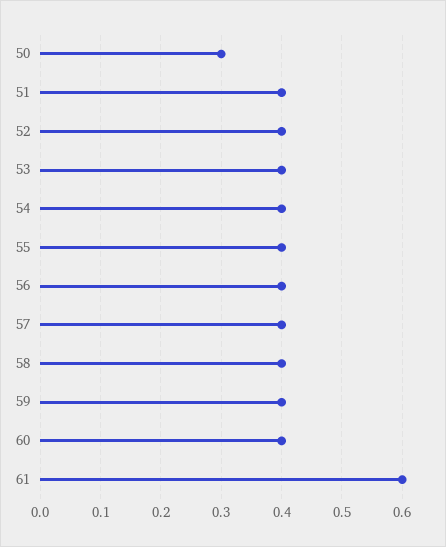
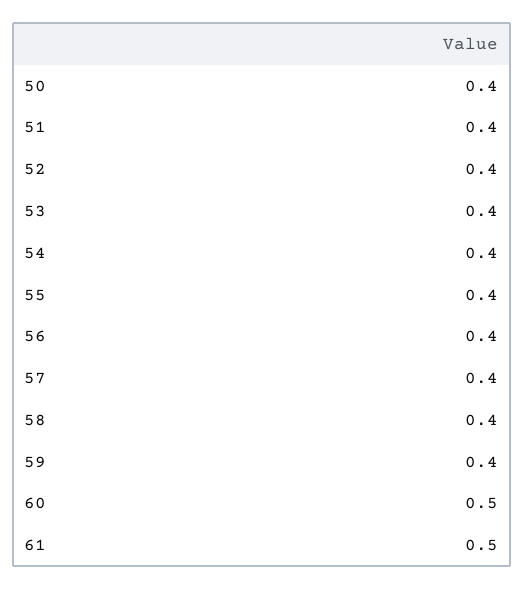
50: 0.3 -> 0.4
60: 0.4 -> 0.5
61: 0.6 -> 0.5

